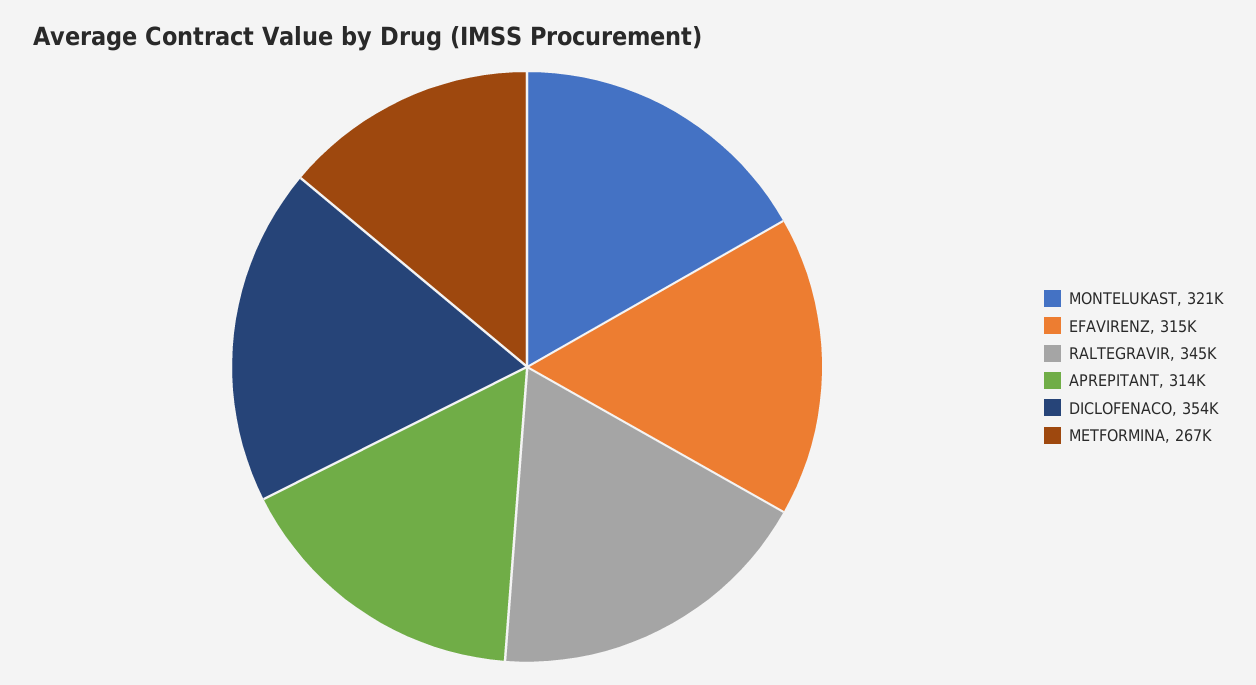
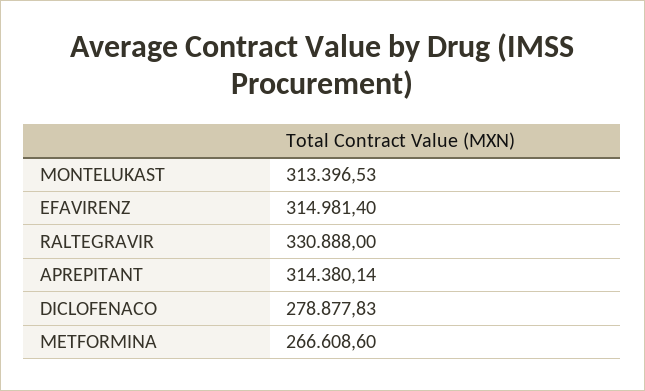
MONTELUKAST: 321000 -> 313396.53
RALTEGRAVIR: 345000 -> 330888
DICLOFENACO: 354000 -> 278877.83

